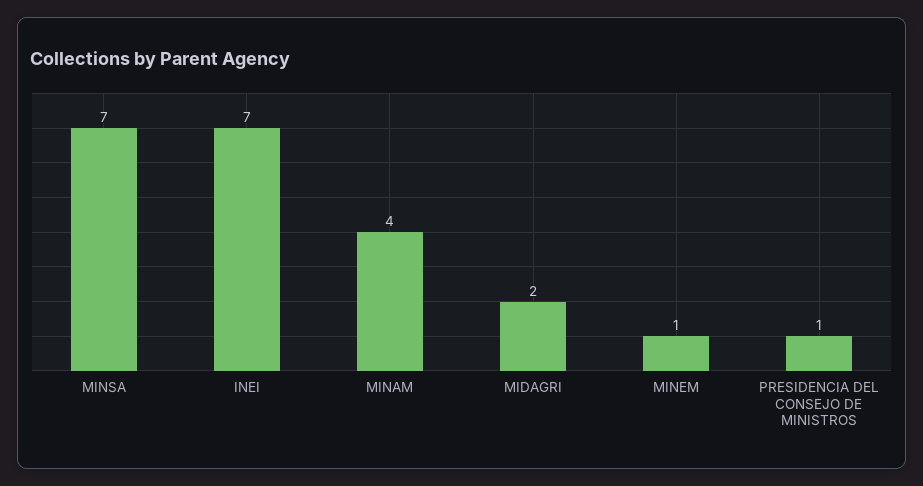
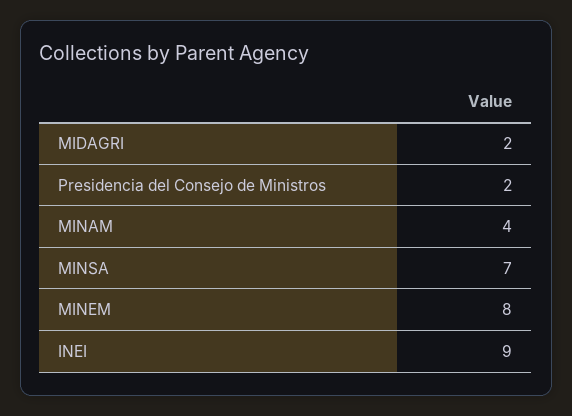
INEI: 7 -> 9
MINEM: 1 -> 8
PRESIDENCIA DEL CONSEJO DE MINISTROS: 1 -> 2

